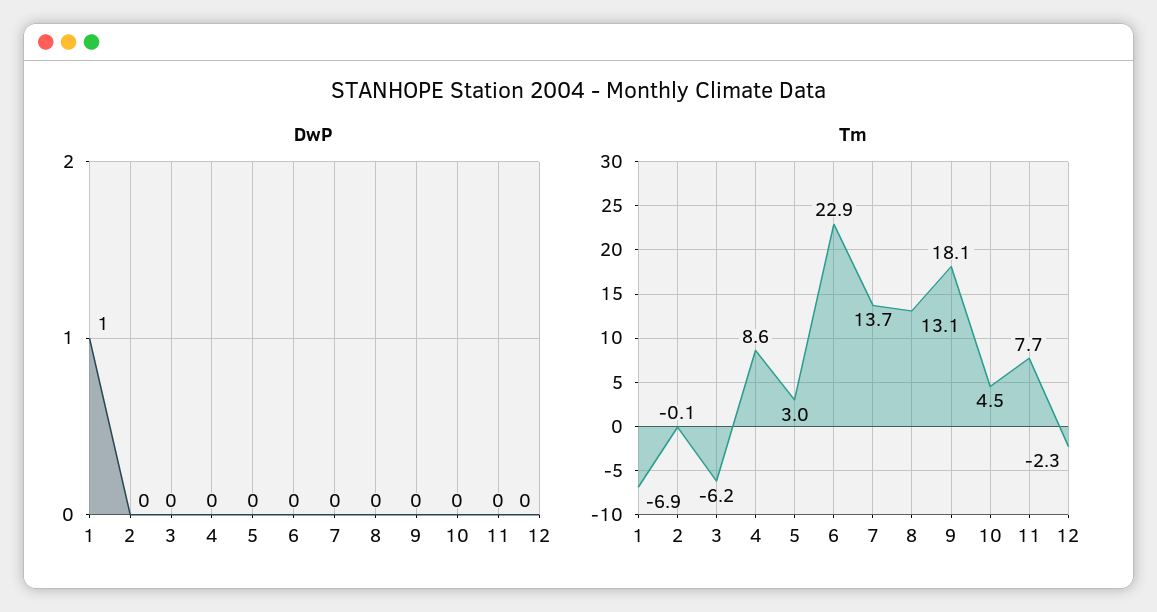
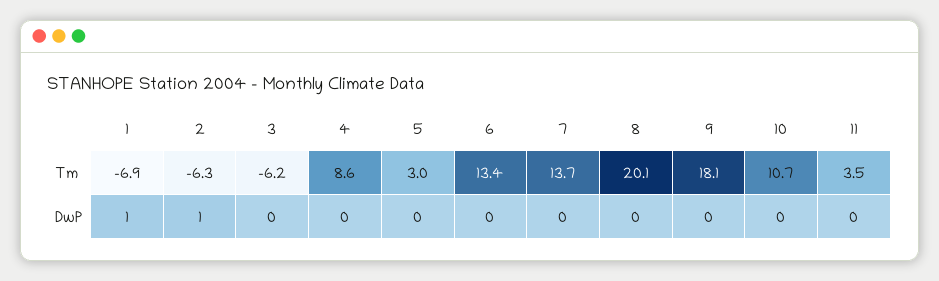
DwP, 2: 0 -> 1
DwP, 12: 0 -> none
Tm, 2: -0.1 -> -6.3
Tm, 6: 22.9 -> 13.4
Tm, 8: 13.1 -> 20.1
Tm, 10: 4.5 -> 10.7
Tm, 11: 7.7 -> 3.5
Tm, 12: -2.3 -> none

